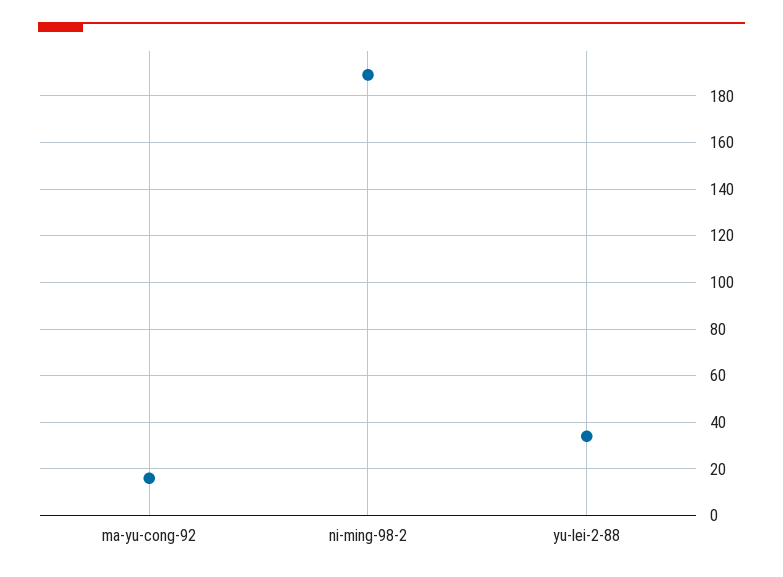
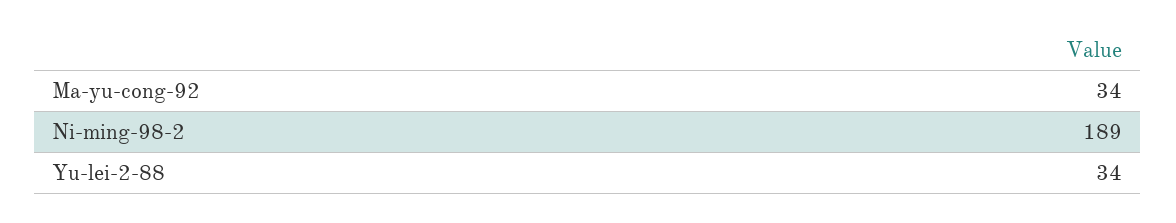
ma-yu-cong-92: 15 -> 34

